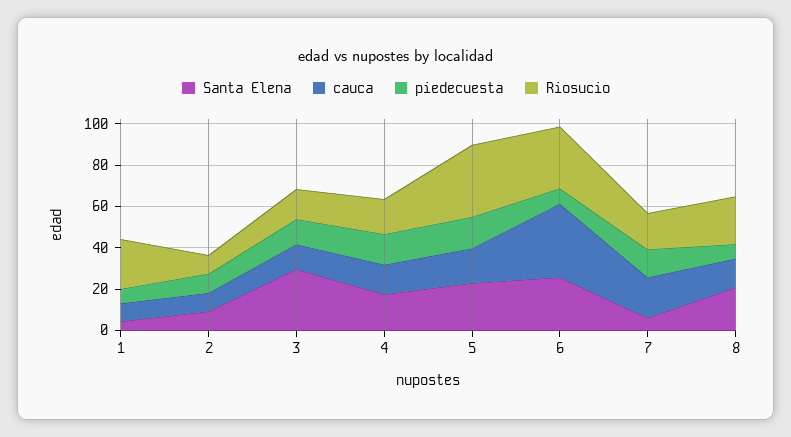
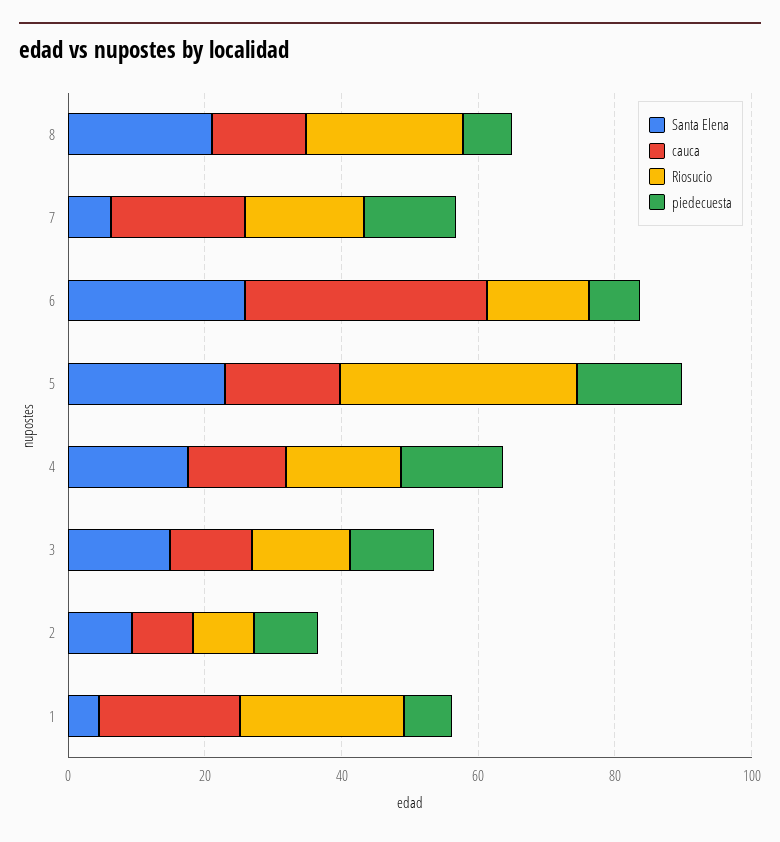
cauca, 1: 10 -> 20
Santa Elena, 3: 30 -> 15
Riosucio, 6: 30 -> 15

